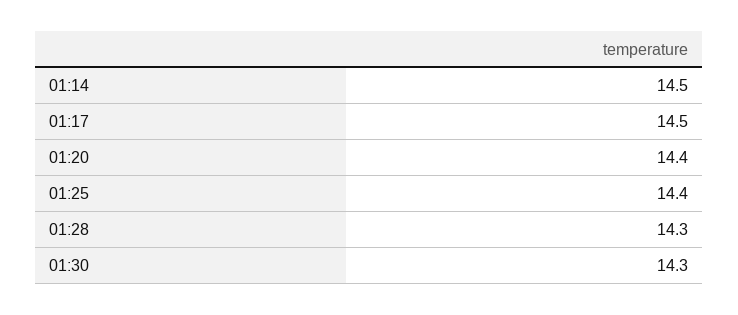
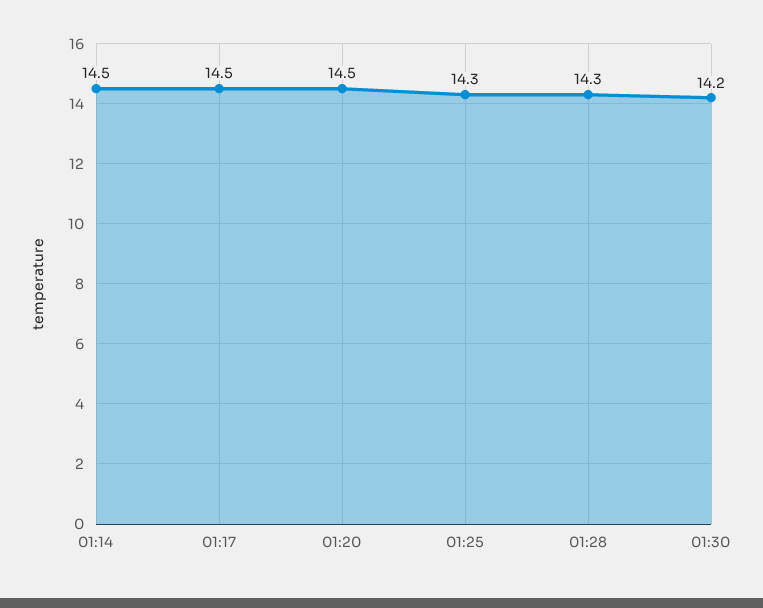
01:20: 14.4 -> 14.5
01:25: 14.4 -> 14.3
01:30: 14.3 -> 14.2

